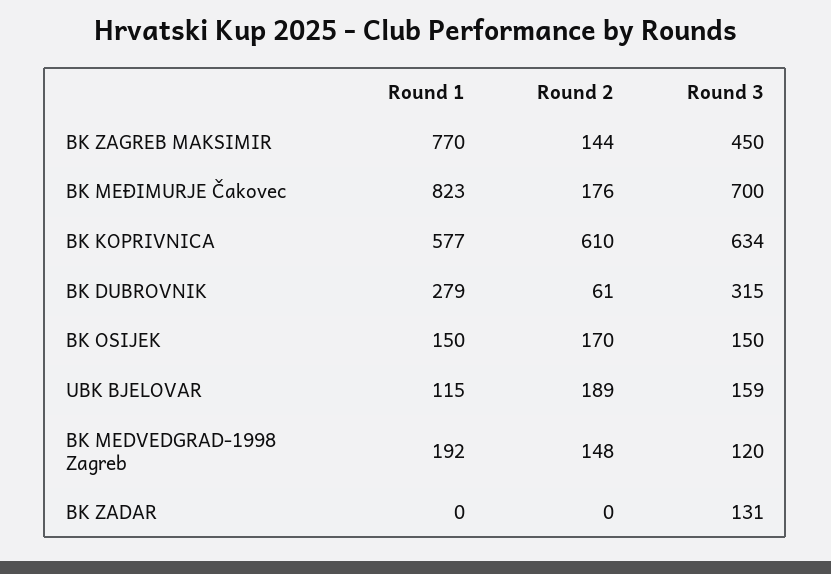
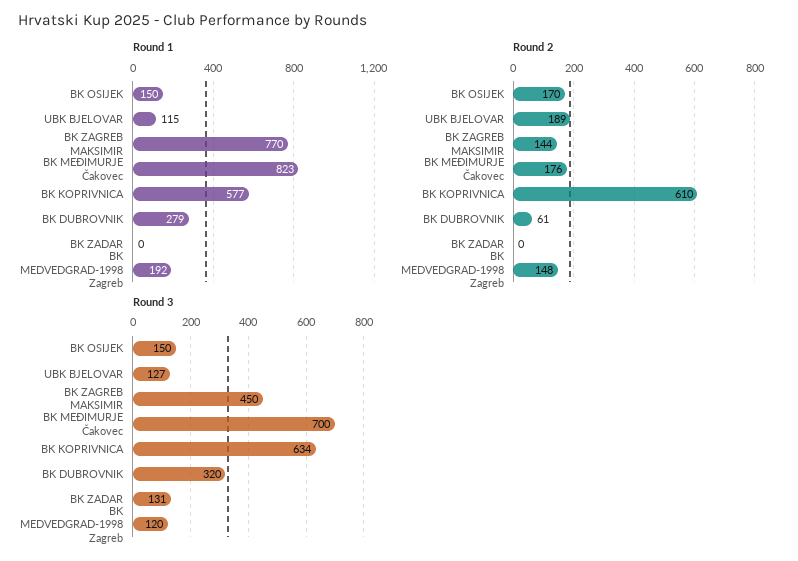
Round 3, BK DUBROVNIK: 315 -> 320
Round 3, UBK BJELOVAR: 159 -> 127

